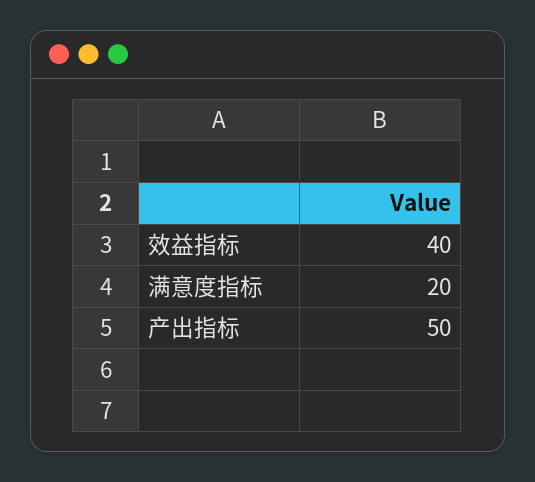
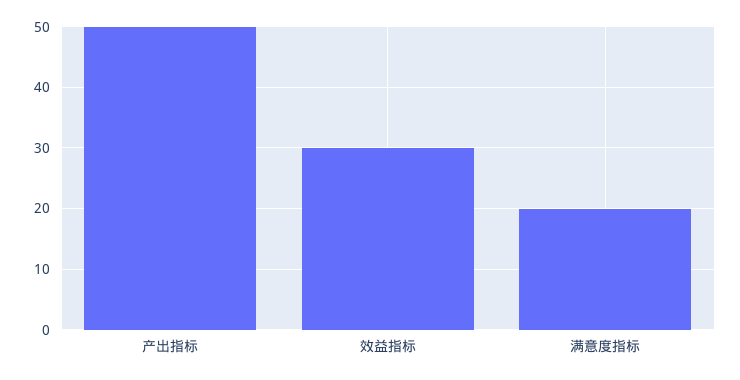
效益指标: 40 -> 30

